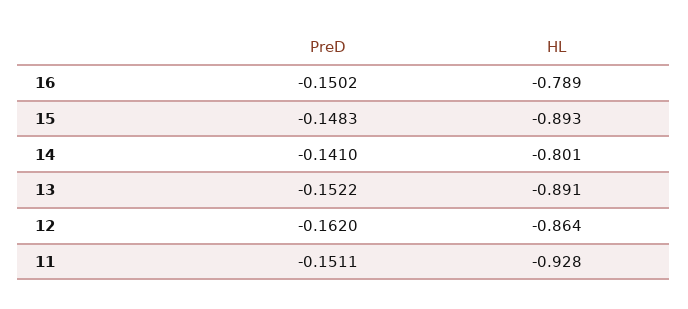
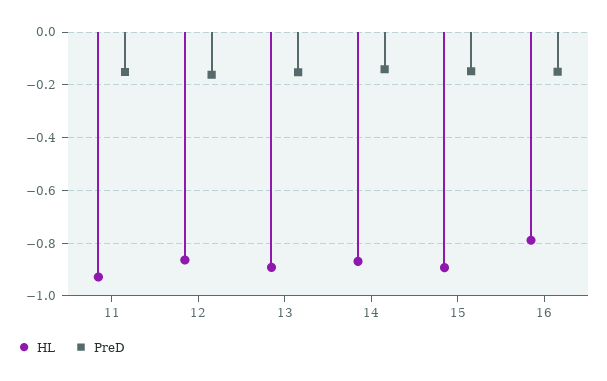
HL, 14: -0.801 -> -0.875

